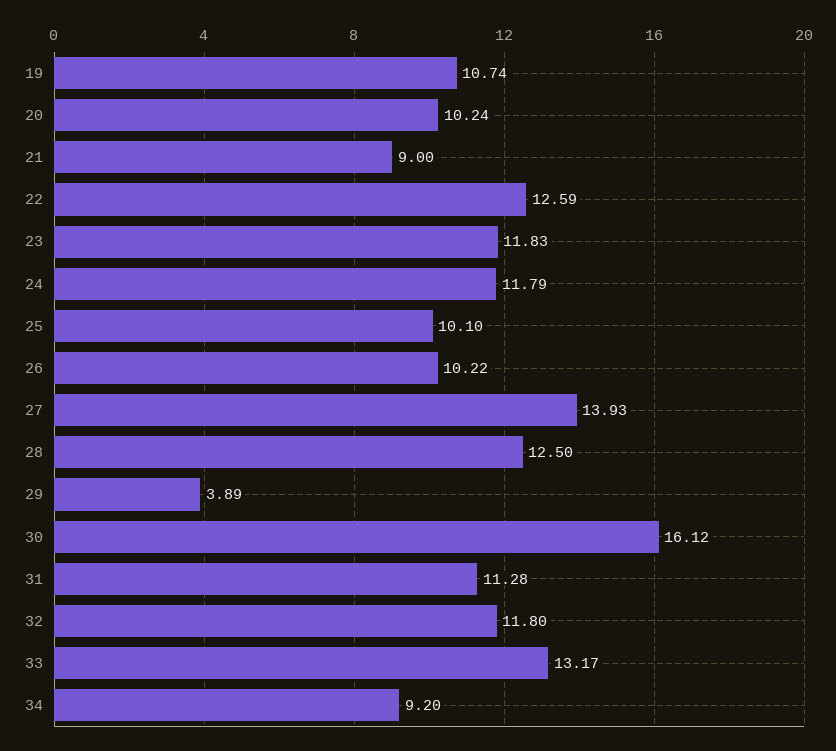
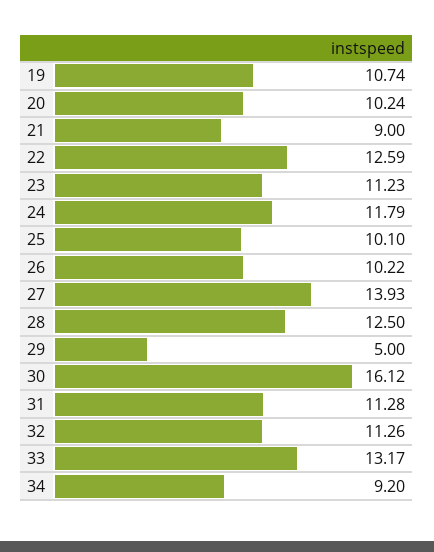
23: 11.83 -> 11.23
29: 3.89 -> 5
32: 11.8 -> 11.26

